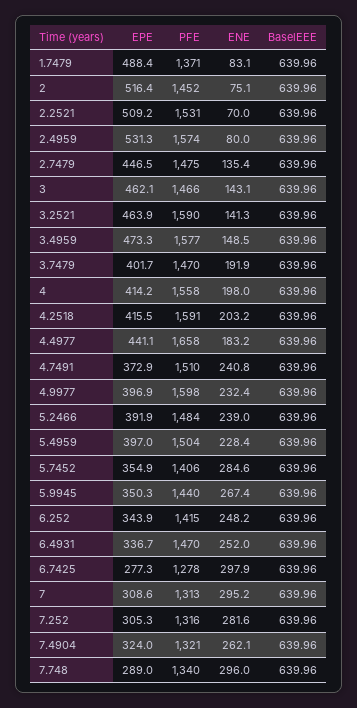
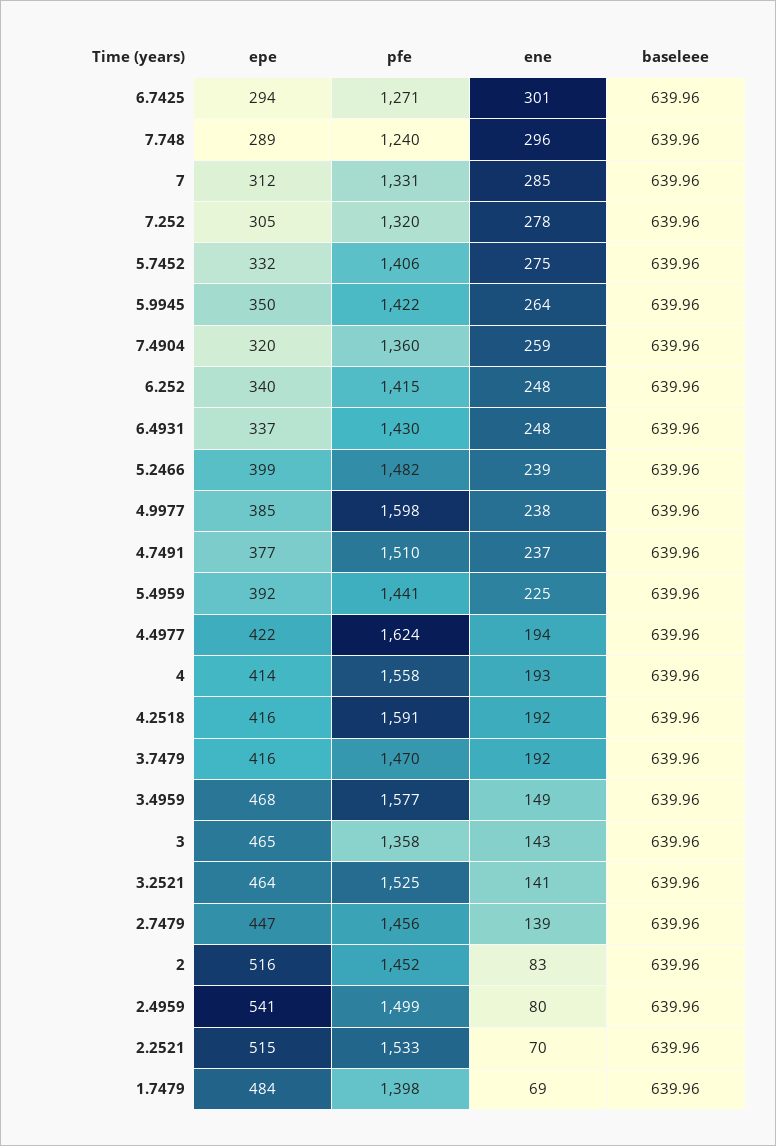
EPE, 1.7479: 488.4 -> 484
PFE, 1.7479: 1371 -> 1398
ENE, 1.7479: 83.1 -> 69
ENE, 2: 75.1 -> 83
EPE, 2.2521: 509.2 -> 515
PFE, 2.2521: 1531 -> 1533
EPE, 2.4959: 531.3 -> 541
PFE, 2.4959: 1574 -> 1499
PFE, 2.7479: 1475 -> 1456
ENE, 2.7479: 135.4 -> 139
EPE, 3: 462.1 -> 465
PFE, 3: 1466 -> 1358
PFE, 3.2521: 1590 -> 1525
EPE, 3.4959: 473.3 -> 468
EPE, 3.7479: 401.7 -> 416
ENE, 4: 198 -> 193
ENE, 4.2518: 203.2 -> 192
EPE, 4.4977: 441.1 -> 422
PFE, 4.4977: 1658 -> 1624
ENE, 4.4977: 183.2 -> 194
EPE, 4.7491: 372.9 -> 377
ENE, 4.7491: 240.8 -> 237
EPE, 4.9977: 396.9 -> 385
ENE, 4.9977: 232.4 -> 238
EPE, 5.2466: 391.9 -> 399
PFE, 5.2466: 1484 -> 1482
EPE, 5.4959: 397 -> 392
PFE, 5.4959: 1504 -> 1441
ENE, 5.4959: 228.4 -> 225
EPE, 5.7452: 354.9 -> 332
ENE, 5.7452: 284.6 -> 275
PFE, 5.9945: 1440 -> 1422
ENE, 5.9945: 267.4 -> 264
EPE, 6.252: 343.9 -> 340
PFE, 6.4931: 1470 -> 1430
ENE, 6.4931: 252 -> 248
EPE, 6.7425: 277.3 -> 294
PFE, 6.7425: 1278 -> 1271
ENE, 6.7425: 297.9 -> 301
EPE, 7: 308.6 -> 312
PFE, 7: 1313 -> 1331
ENE, 7: 295.2 -> 285
PFE, 7.252: 1316 -> 1320
ENE, 7.252: 281.6 -> 278
EPE, 7.4904: 324 -> 320
PFE, 7.4904: 1321 -> 1360
ENE, 7.4904: 262.1 -> 259
PFE, 7.748: 1340 -> 1240

